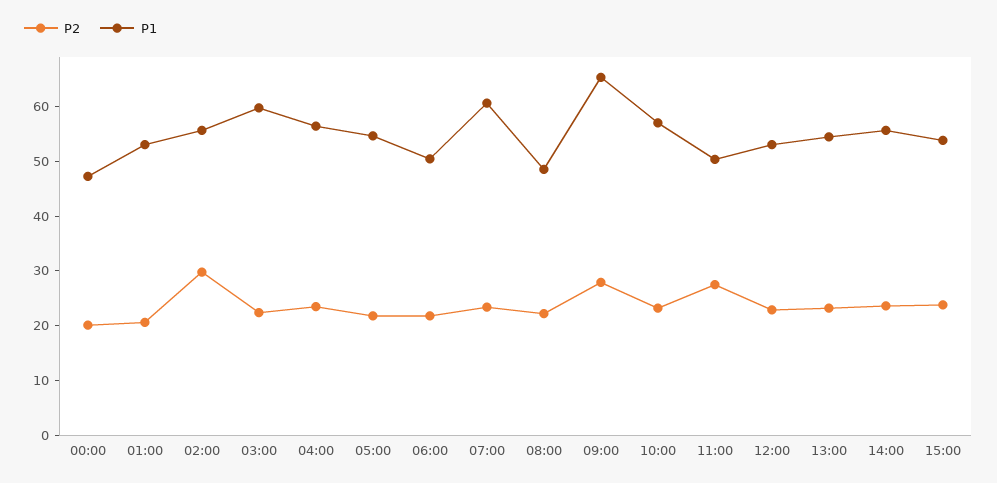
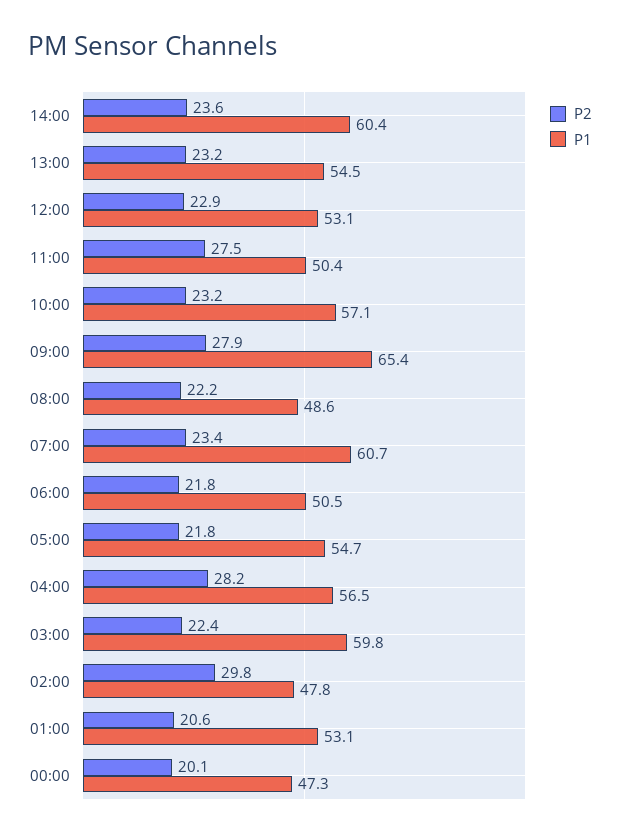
P1, 02:00: 56 -> 47.8
P2, 04:00: 24 -> 28.2
P1, 14:00: 56 -> 60.4
P2, 15:00: 24 -> none
P1, 15:00: 54 -> none

